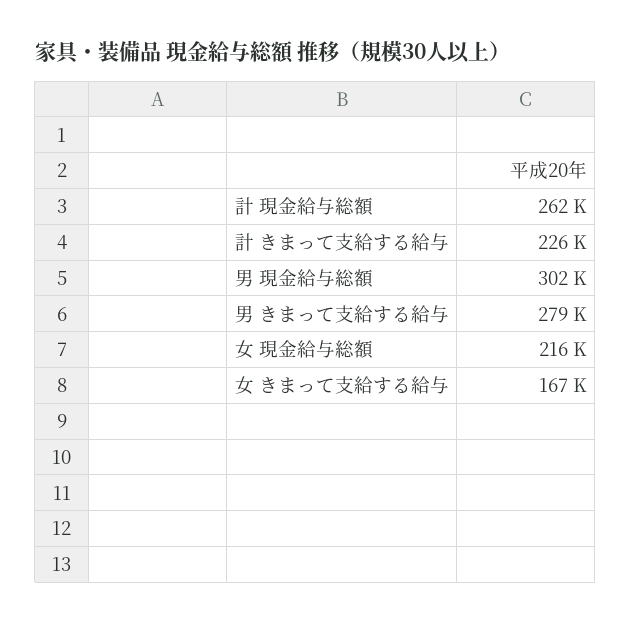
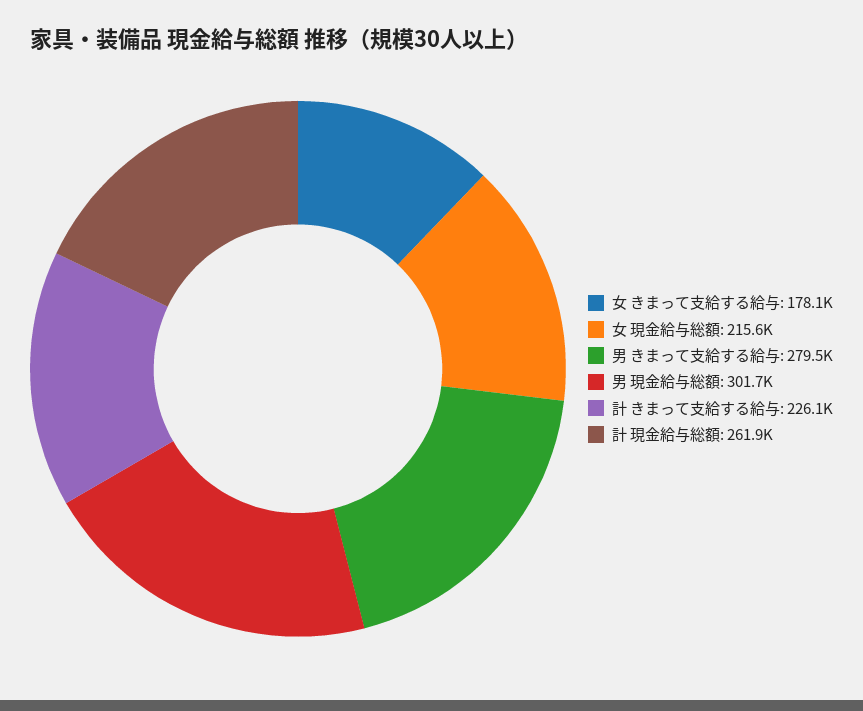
女 きまって支給する給与: 167000 -> 178100

